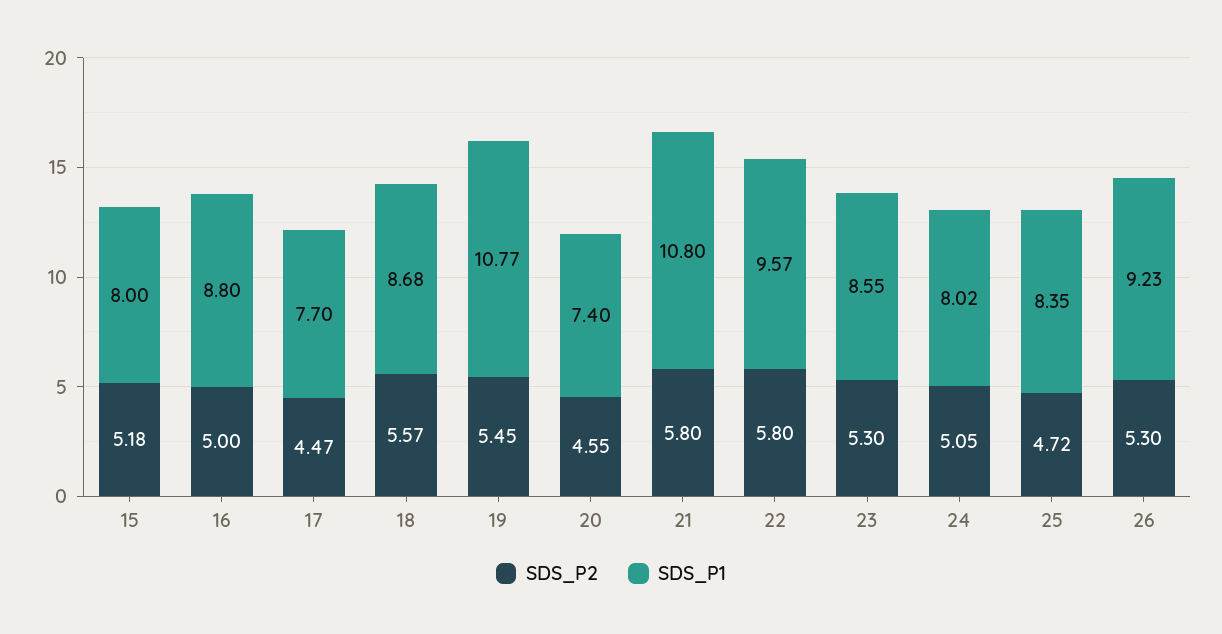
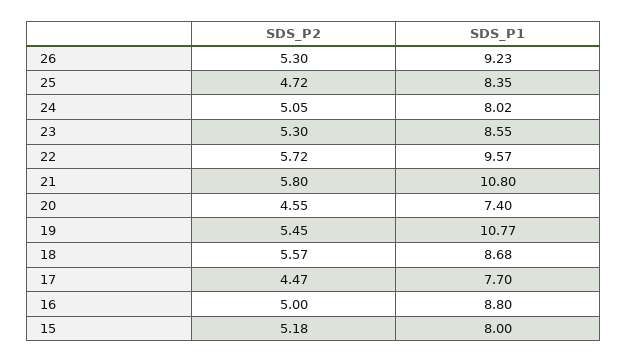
SDS_P2, 22: 5.8 -> 5.72

